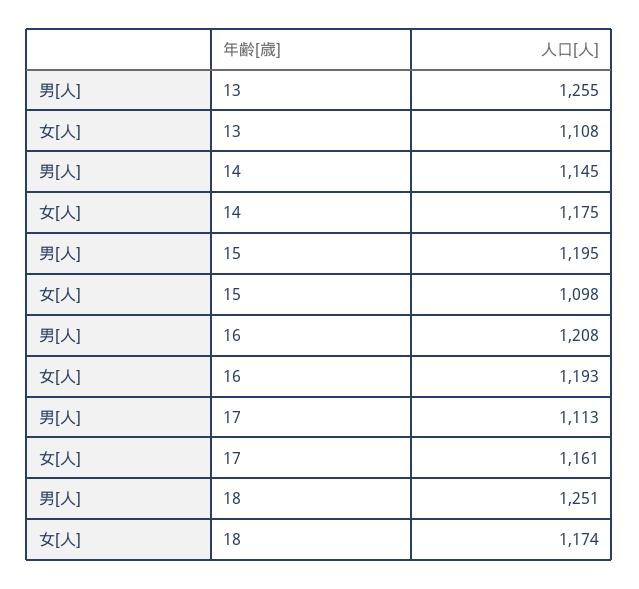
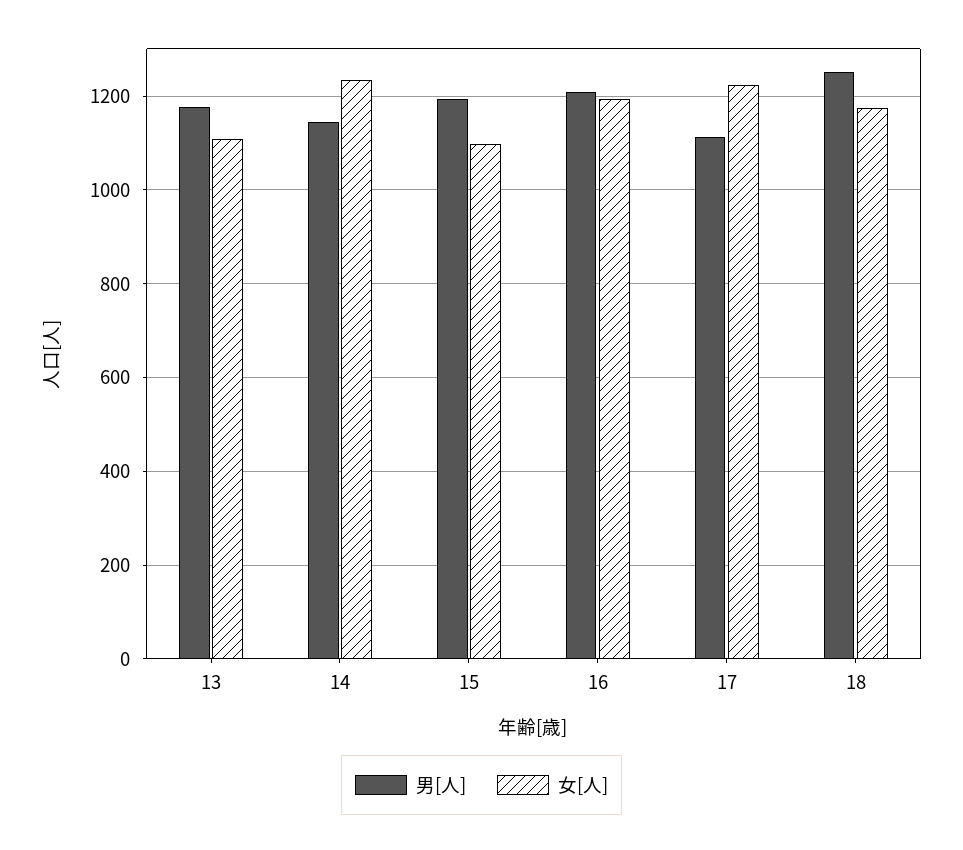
男[人], 13: 1255 -> 1180
女[人], 14: 1175 -> 1240
女[人], 17: 1161 -> 1220

